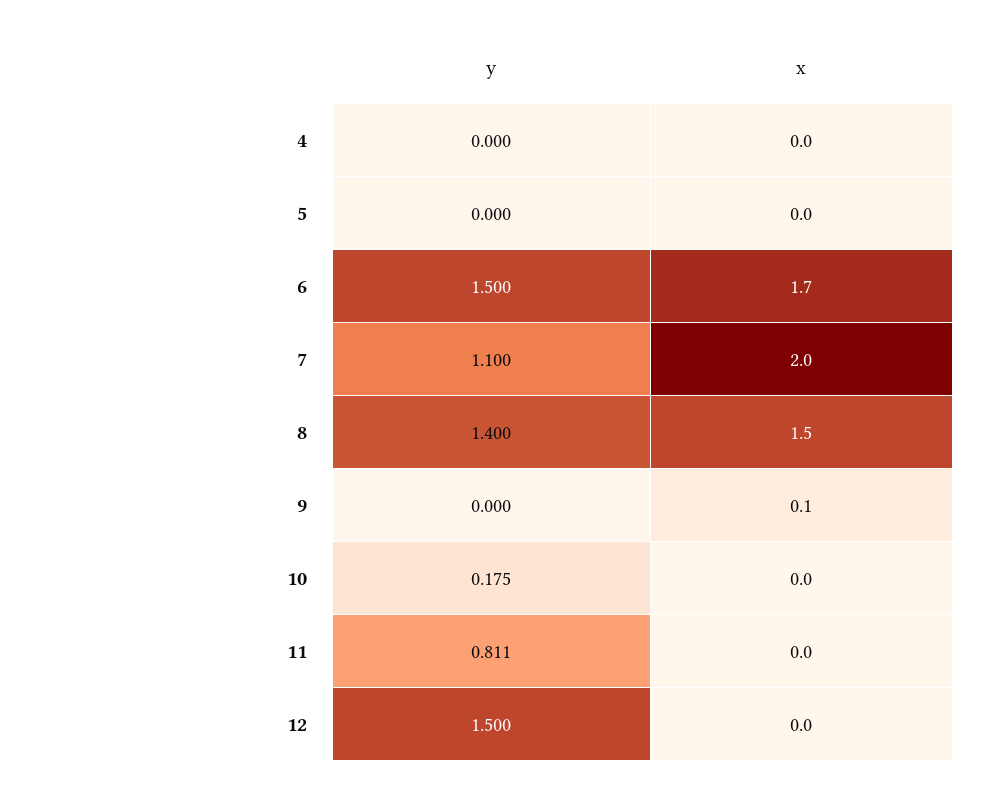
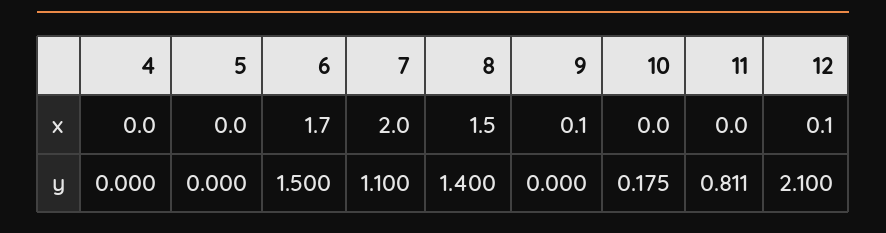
y, 12: 1.5 -> 2.1
x, 12: 0 -> 0.1

